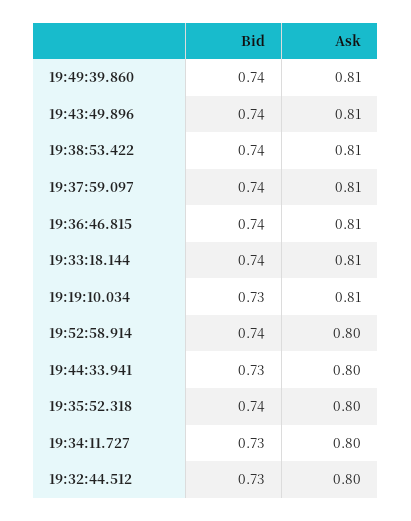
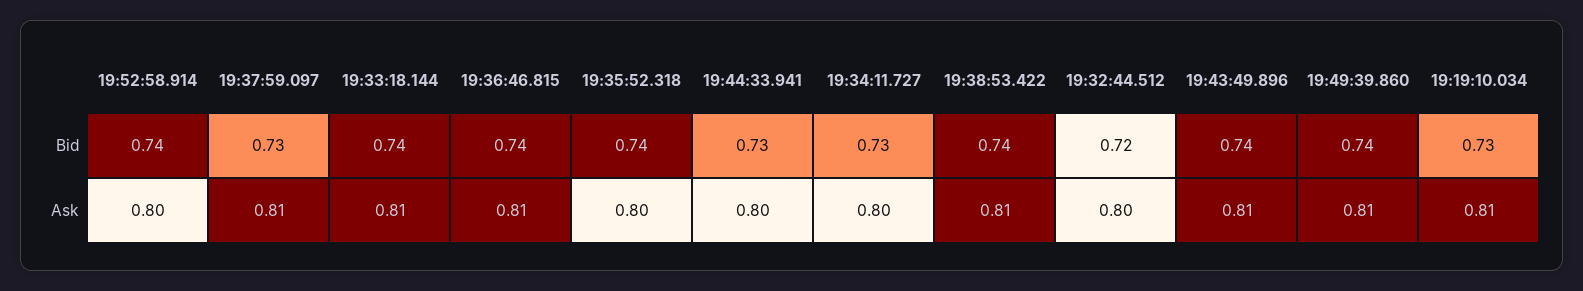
Bid, 19:37:59.097: 0.74 -> 0.73
Bid, 19:32:44.512: 0.73 -> 0.72

